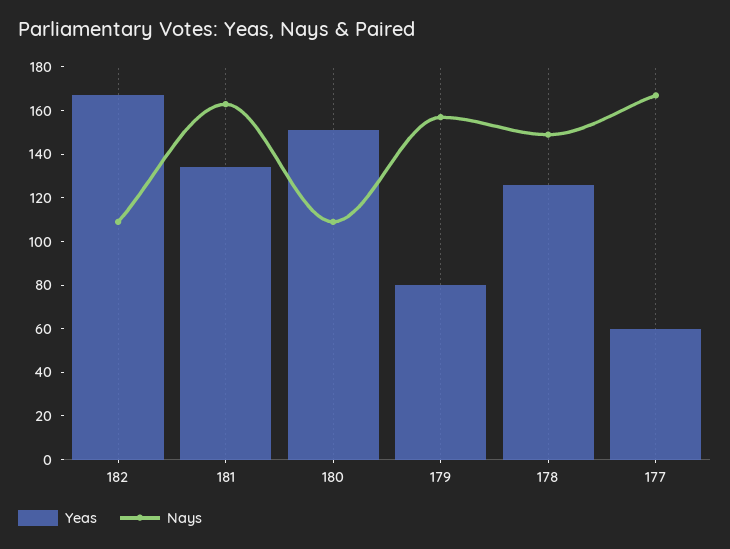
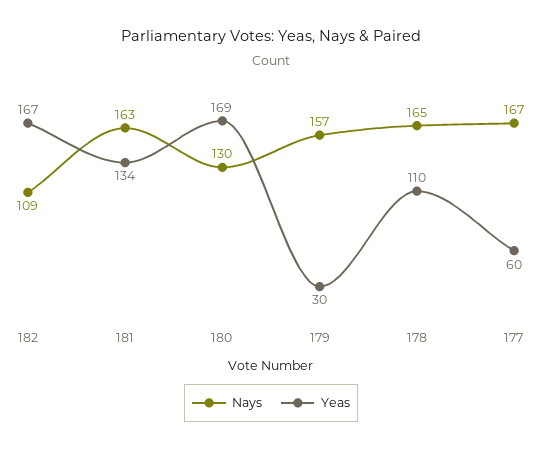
Yeas, 180: 150 -> 169
Nays, 180: 110 -> 130
Yeas, 179: 80 -> 30
Yeas, 178: 125 -> 110
Nays, 178: 150 -> 165

